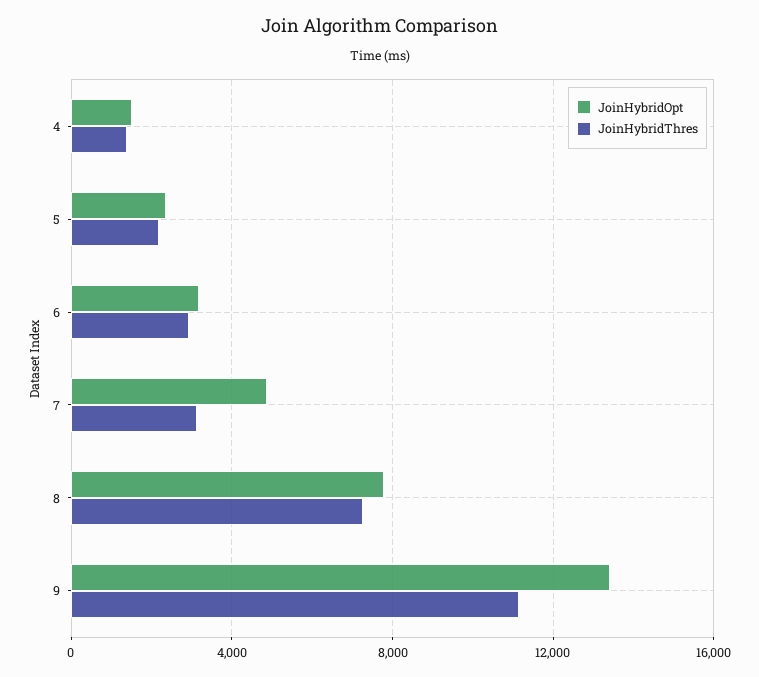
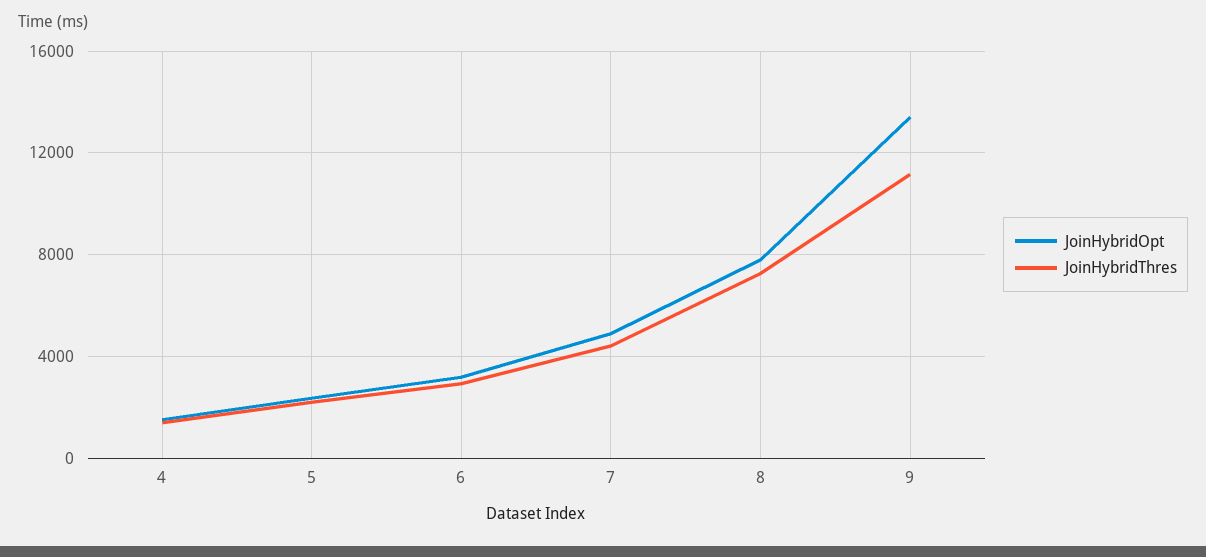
JoinHybridThres, 7: 3000 -> 4500

